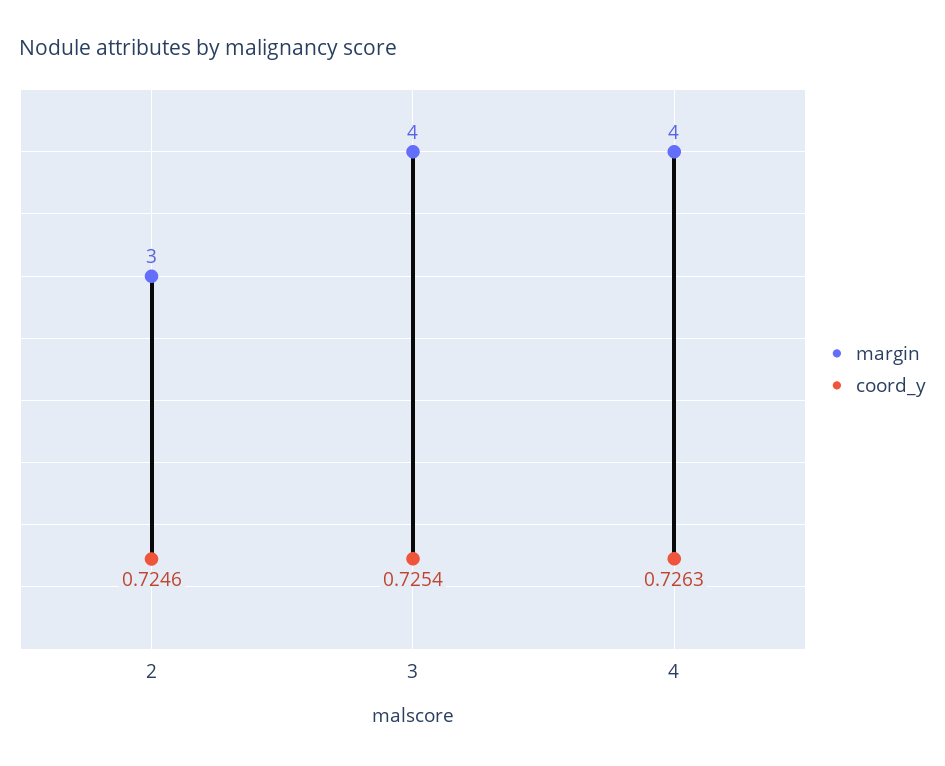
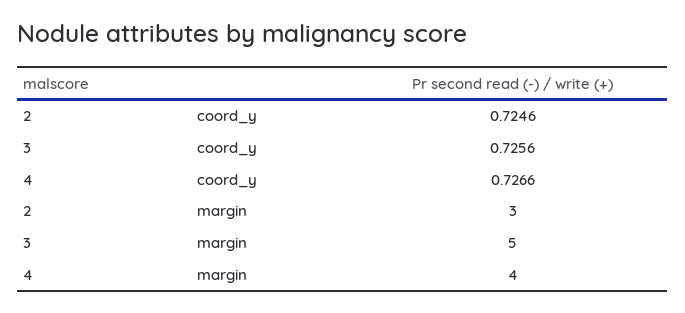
margin, 3: 4 -> 5
coord_y, 3: 0.7254 -> 0.7256
coord_y, 4: 0.7263 -> 0.7266

